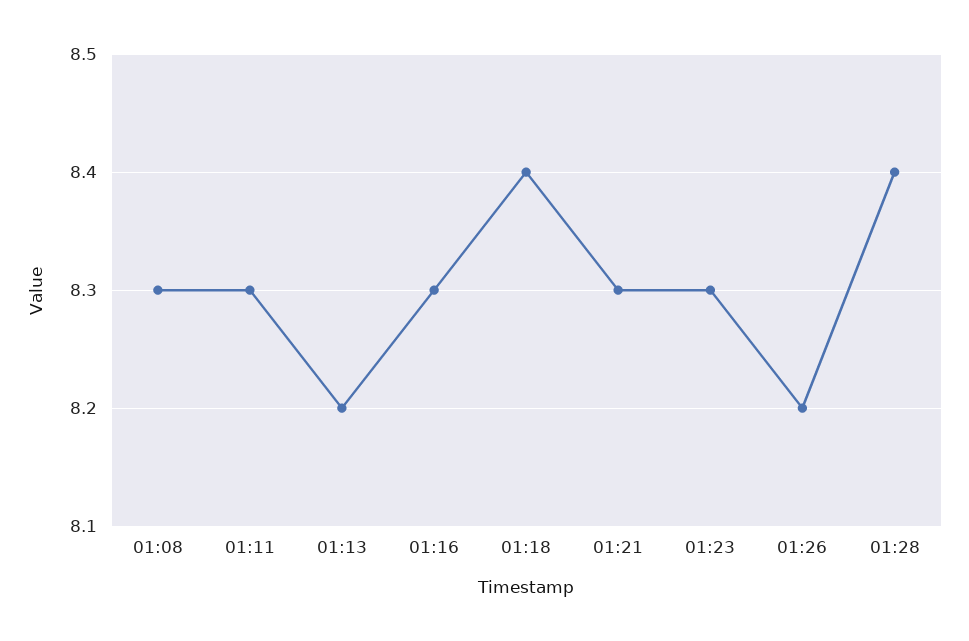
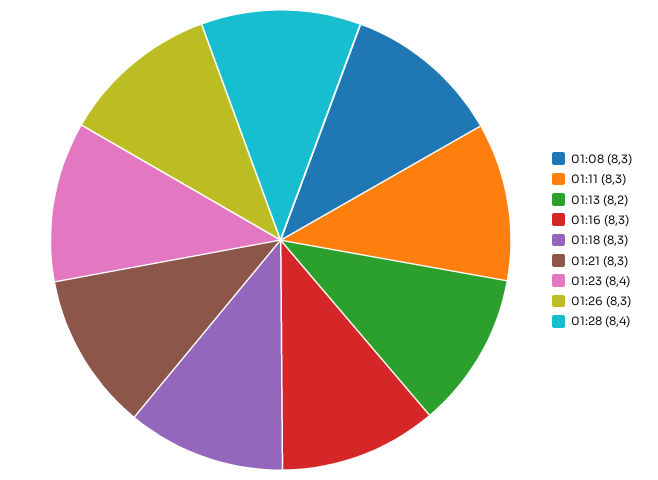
01:18: 8.4 -> 8.3
01:23: 8.3 -> 8.4
01:26: 8.2 -> 8.3

